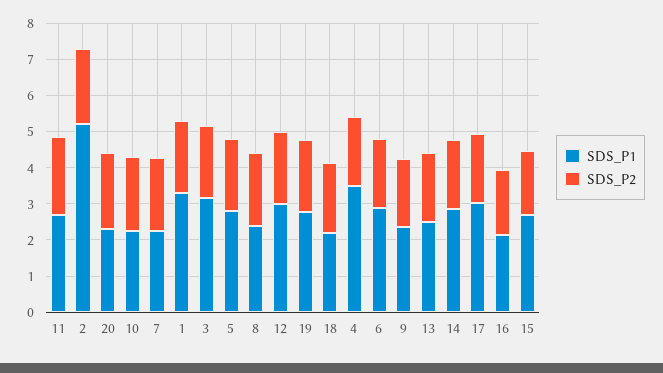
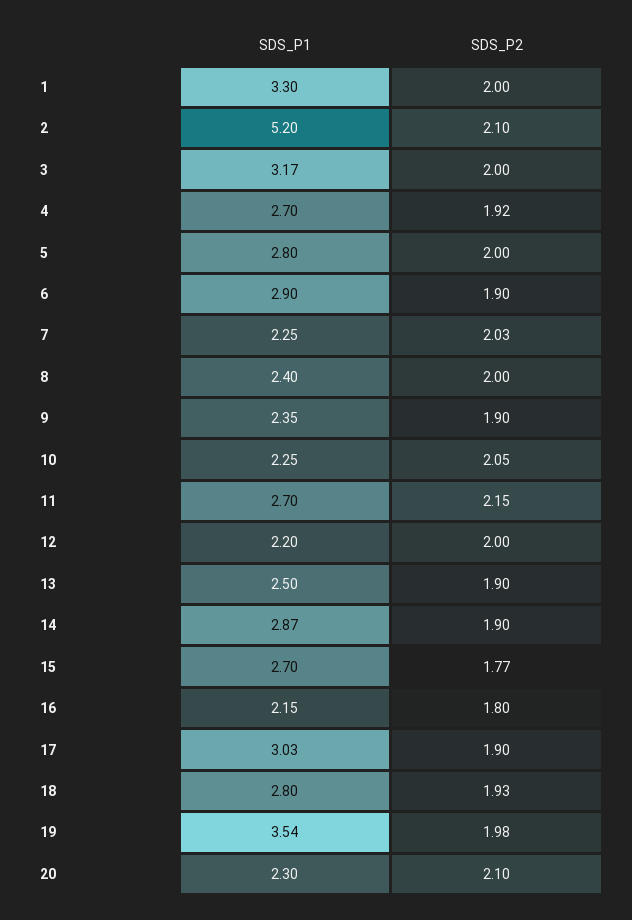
SDS_P1, 12: 3 -> 2.2
SDS_P1, 19: 2.75 -> 3.54
SDS_P1, 18: 2.25 -> 2.8
SDS_P1, 4: 3.5 -> 2.7

